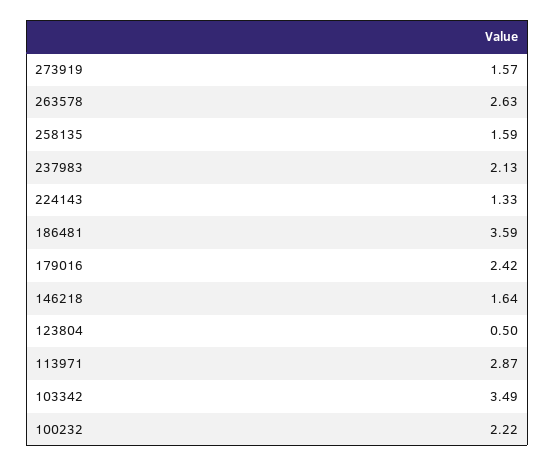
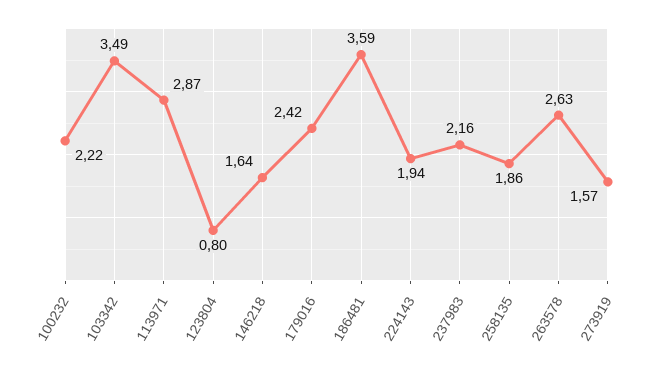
258135: 1.59 -> 1.86
237983: 2.13 -> 2.16
224143: 1.33 -> 1.94
123804: 0.5 -> 0.8

